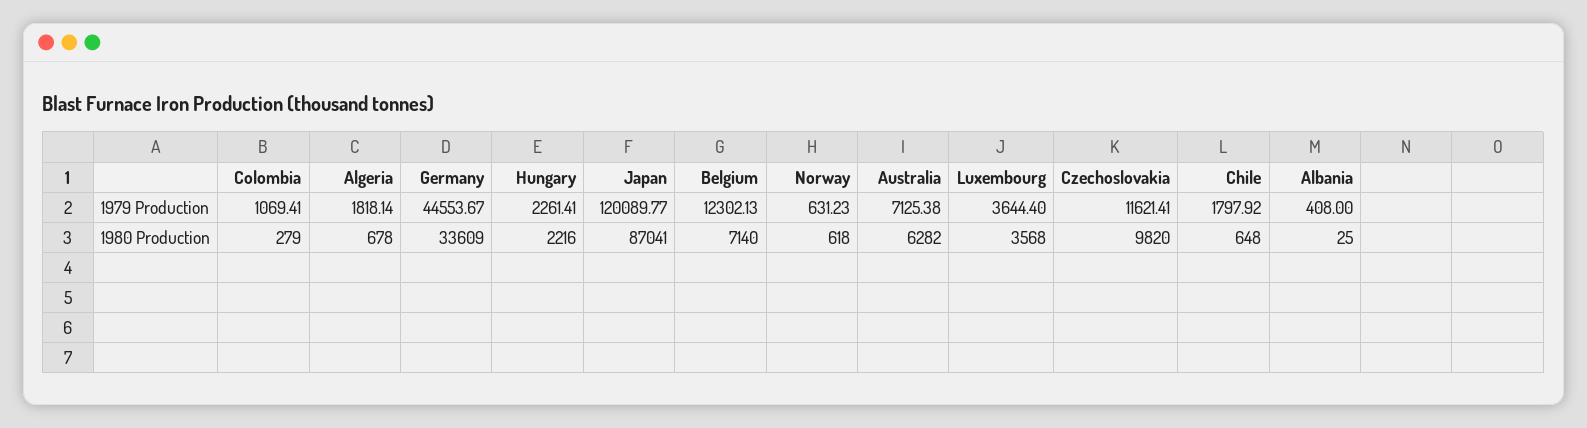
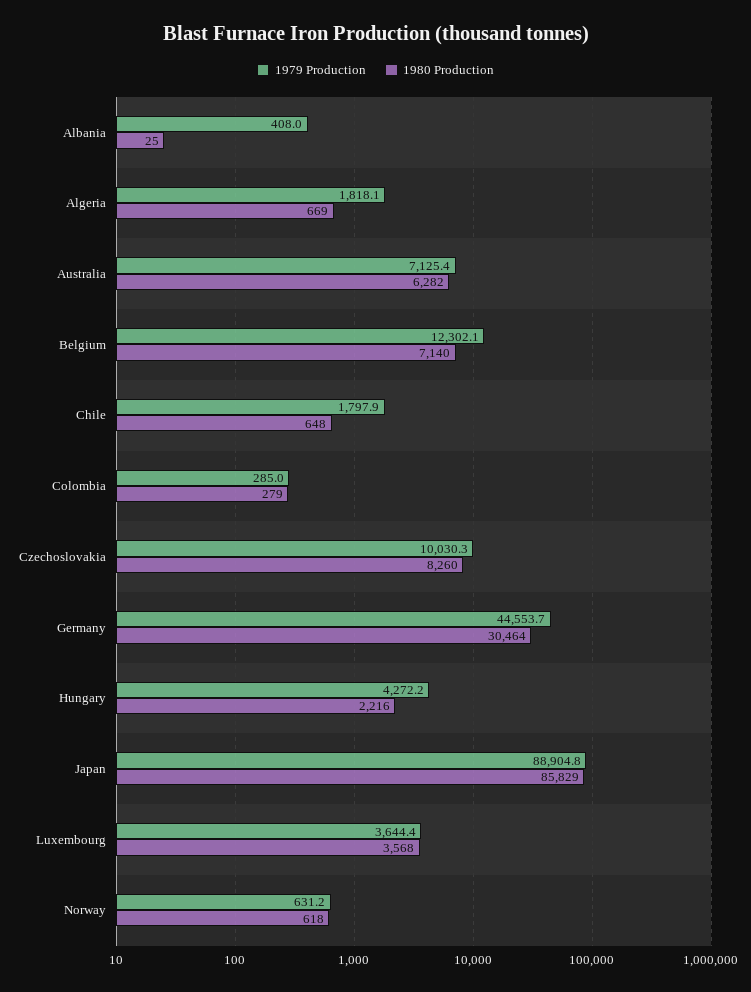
1979 Production, Colombia: 1069.41 -> 285
1979 Production, Hungary: 2261.41 -> 4272.2
1979 Production, Japan: 120089.77 -> 88904.8
1979 Production, Czechoslovakia: 11621.41 -> 10030.3
1980 Production, Algeria: 678 -> 669
1980 Production, Germany: 33609 -> 30464
1980 Production, Japan: 87041 -> 85829
1980 Production, Czechoslovakia: 9820 -> 8260

